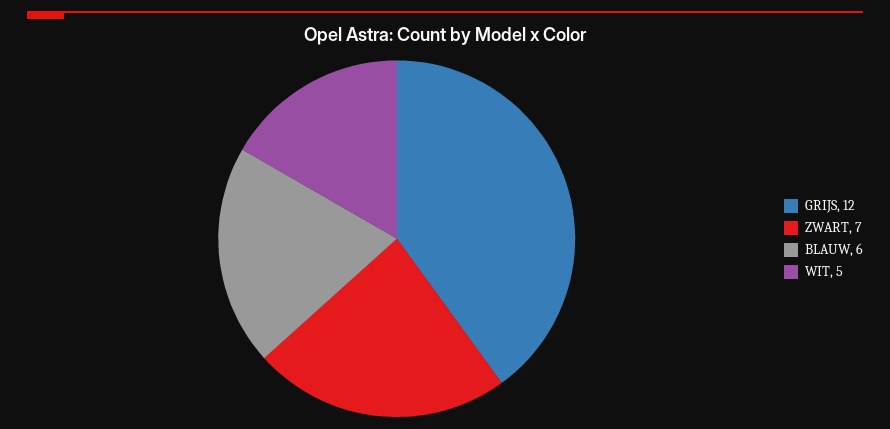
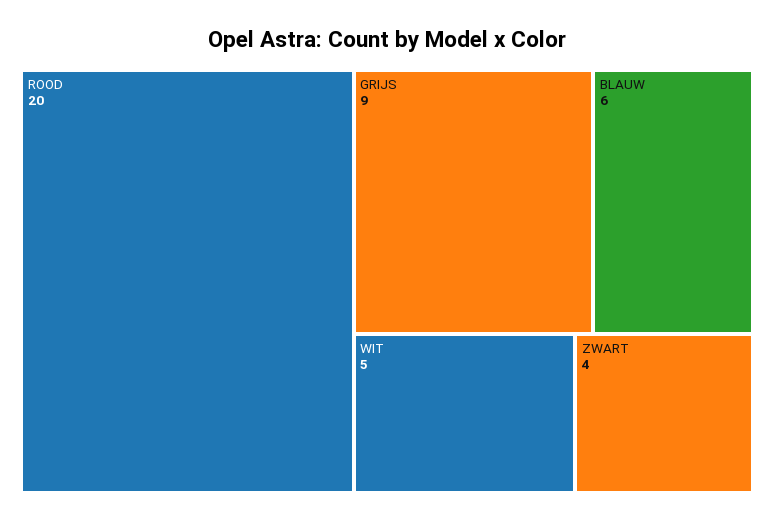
GRIJS: 12 -> 9
ZWART: 7 -> 4
ROOD: none -> 20

